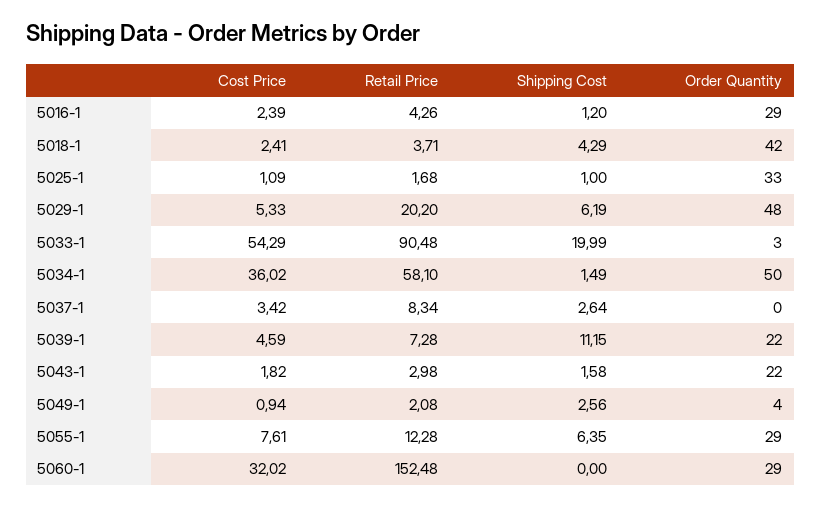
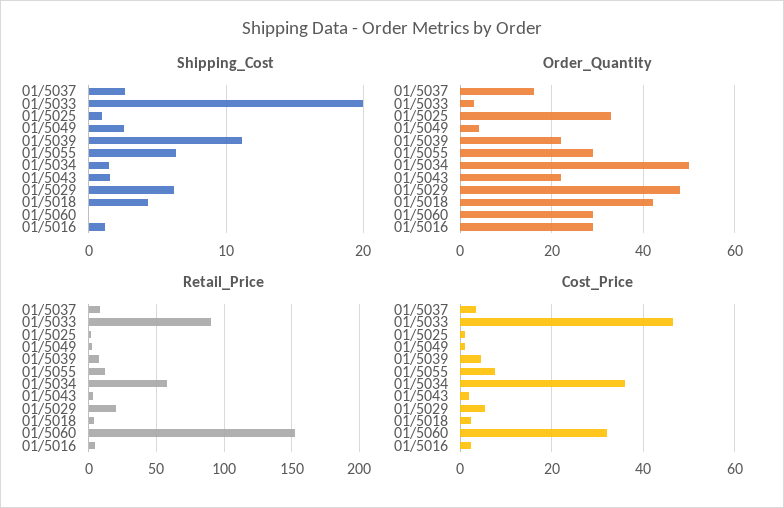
Cost Price, 5033-1: 54.29 -> 46
Order Quantity, 5037-1: 0 -> 15

